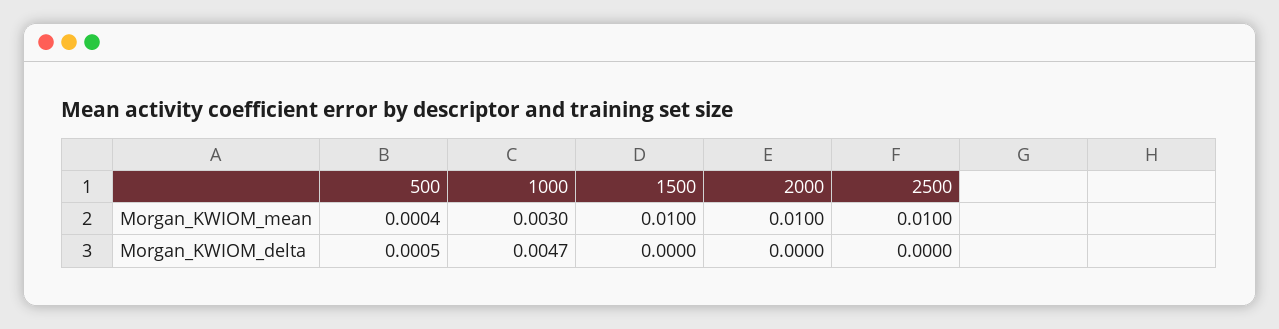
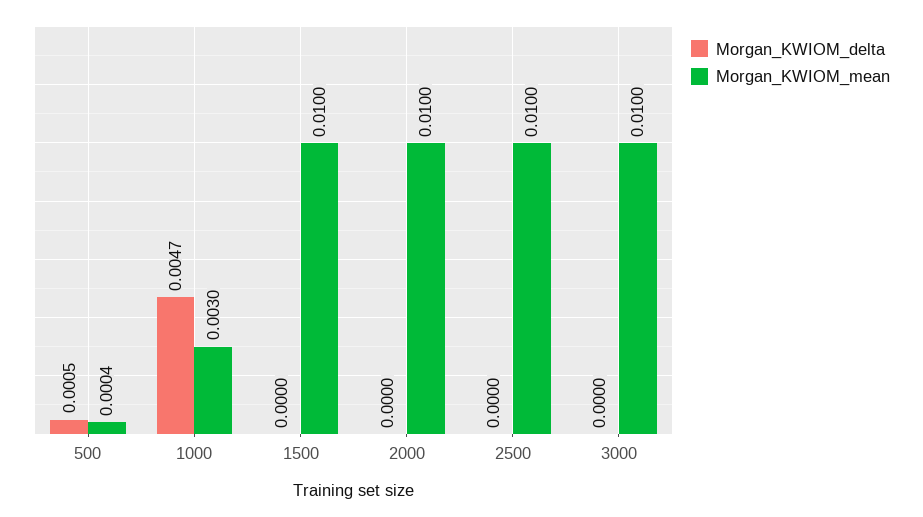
Morgan_KWIOM_delta, 3000: none -> 0
Morgan_KWIOM_mean, 3000: none -> 0.01

